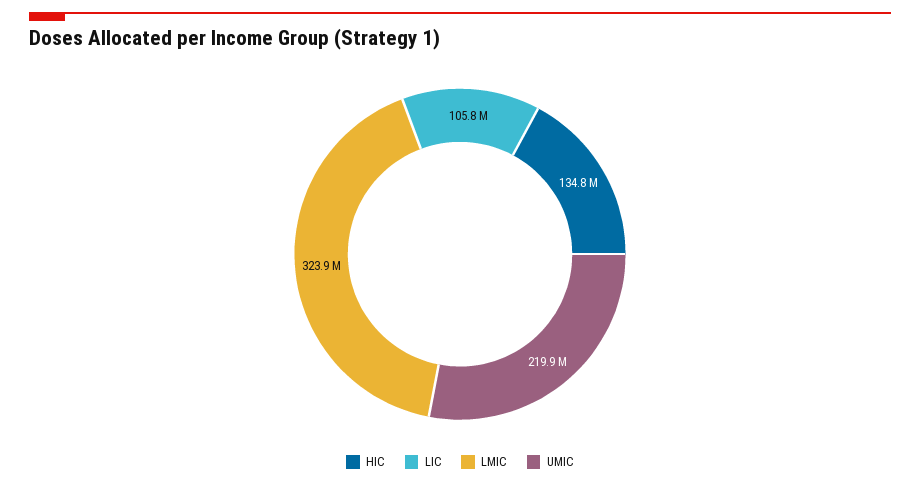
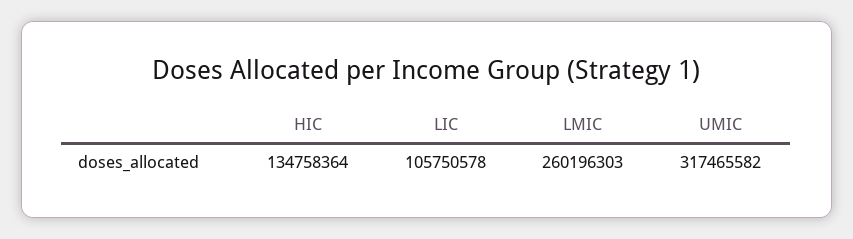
LMIC: 323900000 -> 260196303
UMIC: 219900000 -> 317465582

